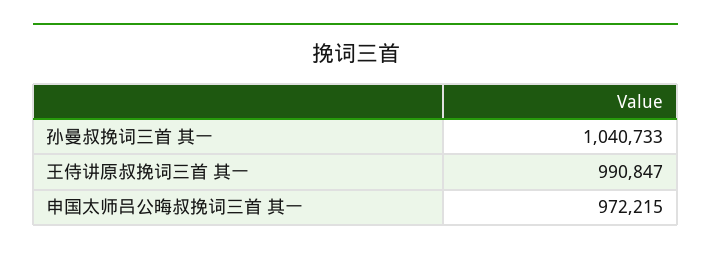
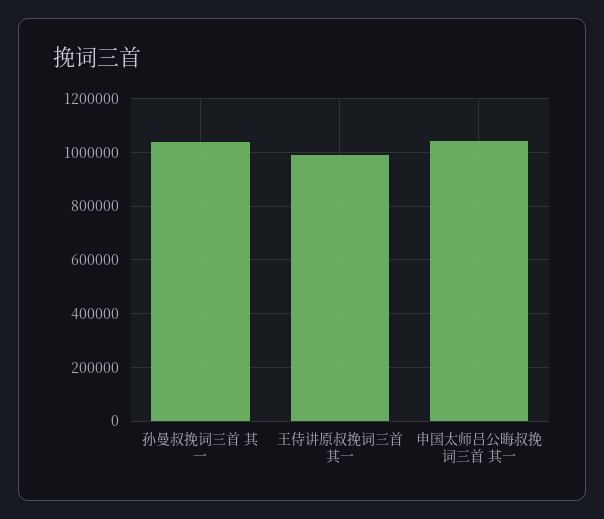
申国太师吕公晦叔挽词三首 其一: 972215 -> 1050000

